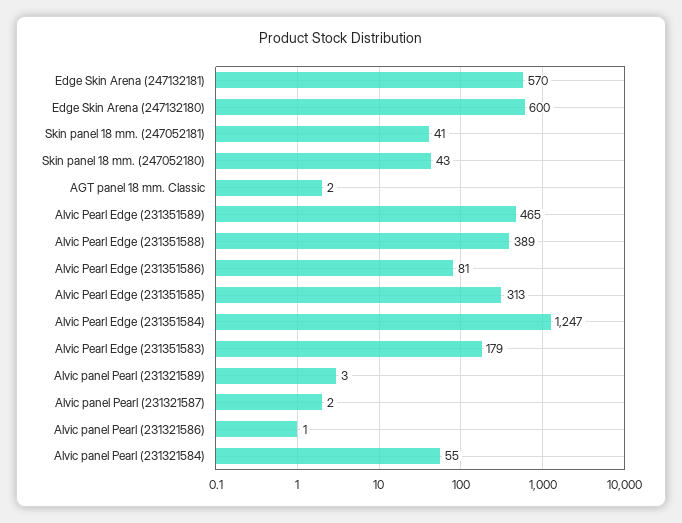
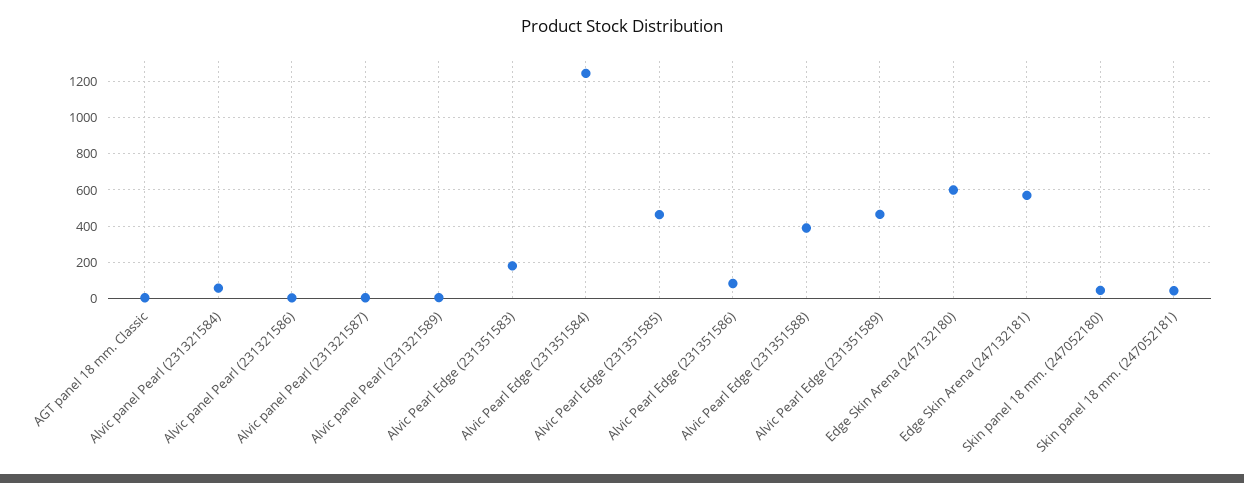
Alvic Pearl Edge (231351585): 313 -> 450

